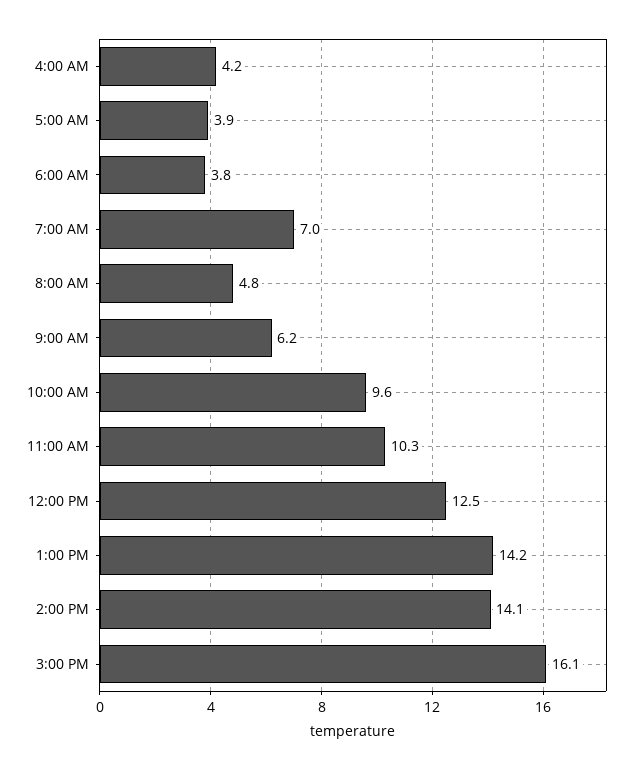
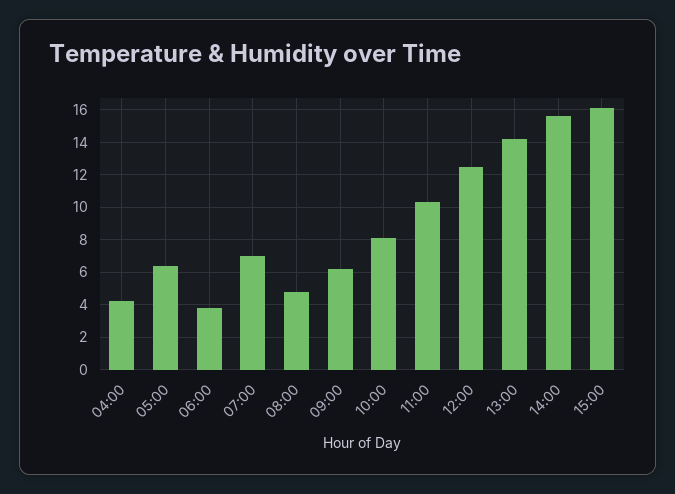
5:00 AM: 3.9 -> 6.5
10:00 AM: 9.6 -> 8
2:00 PM: 14.1 -> 15.5

